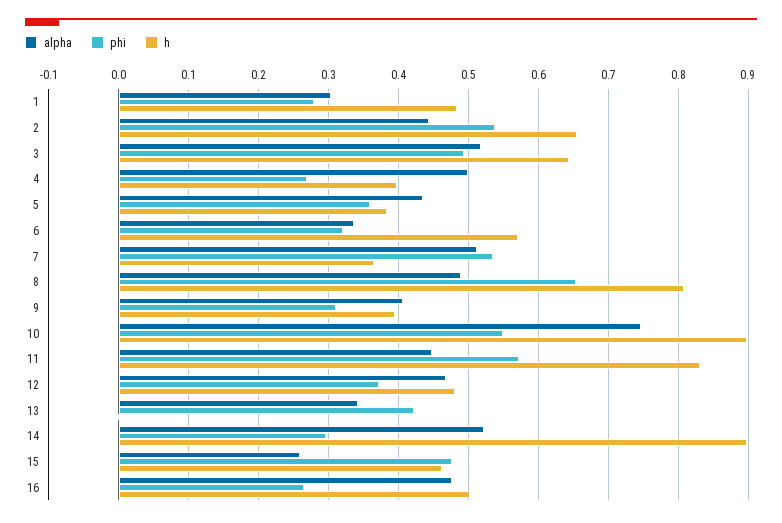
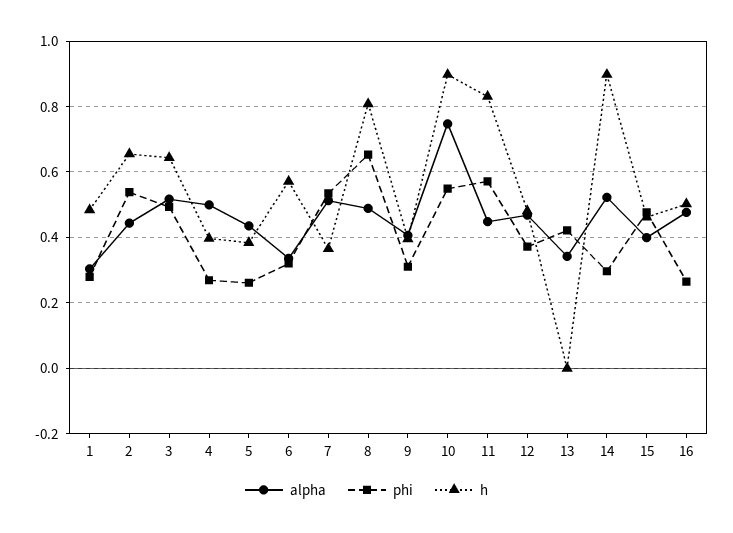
phi, 5: 0.36 -> 0.26
alpha, 15: 0.26 -> 0.4

